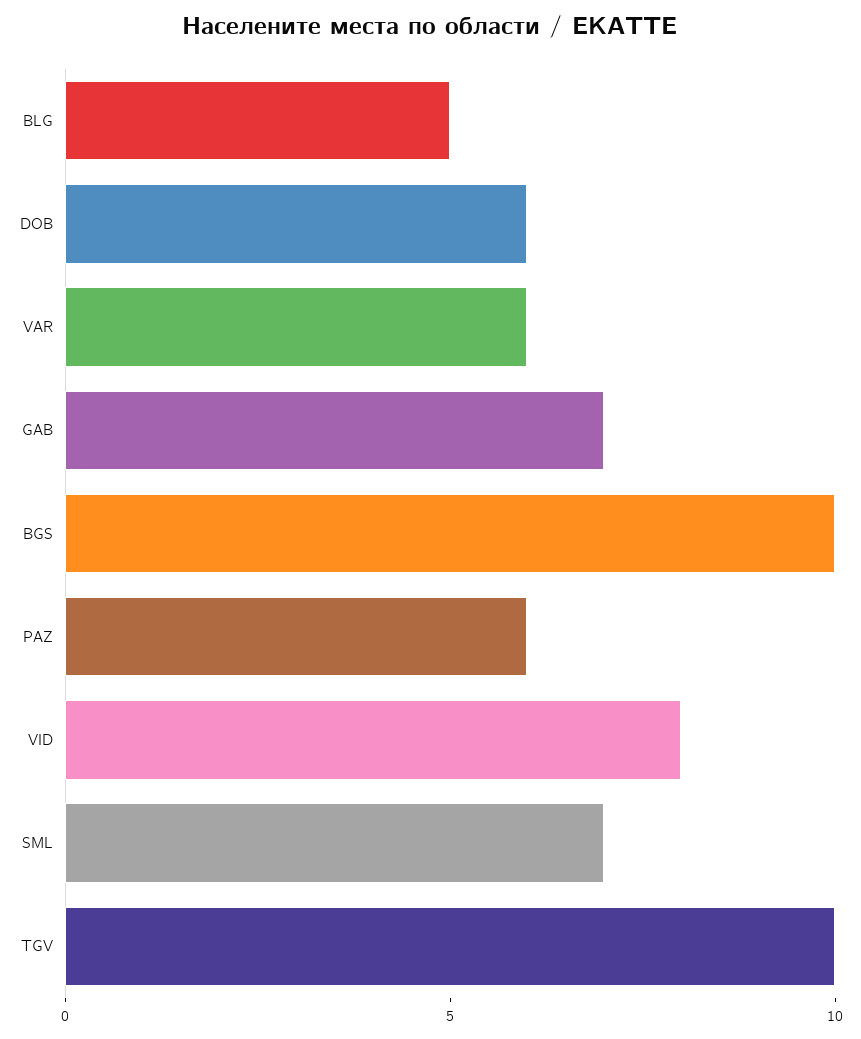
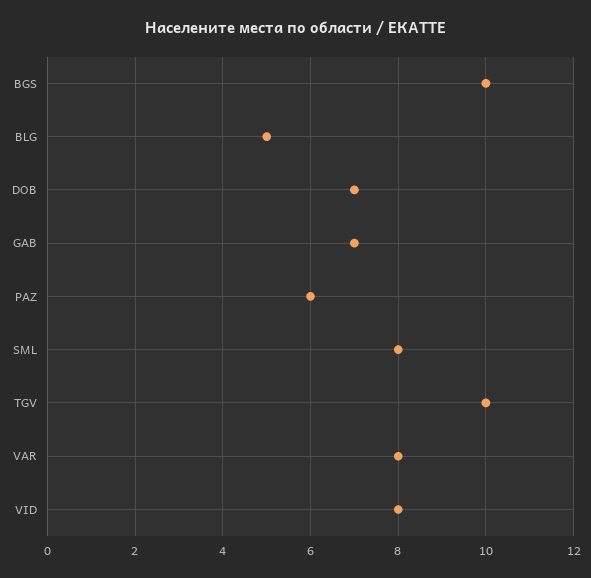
DOB: 6 -> 7
VAR: 6 -> 8
SML: 7 -> 8

